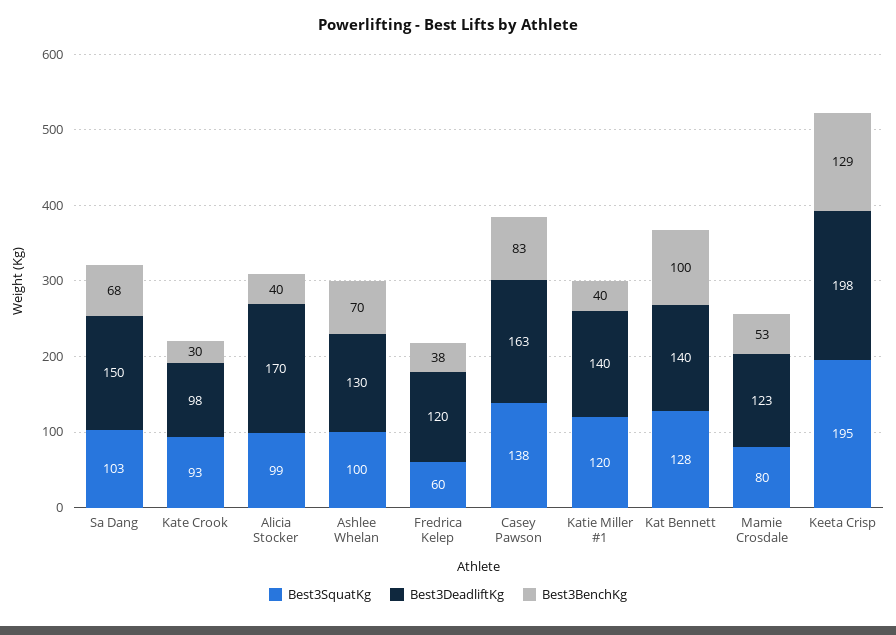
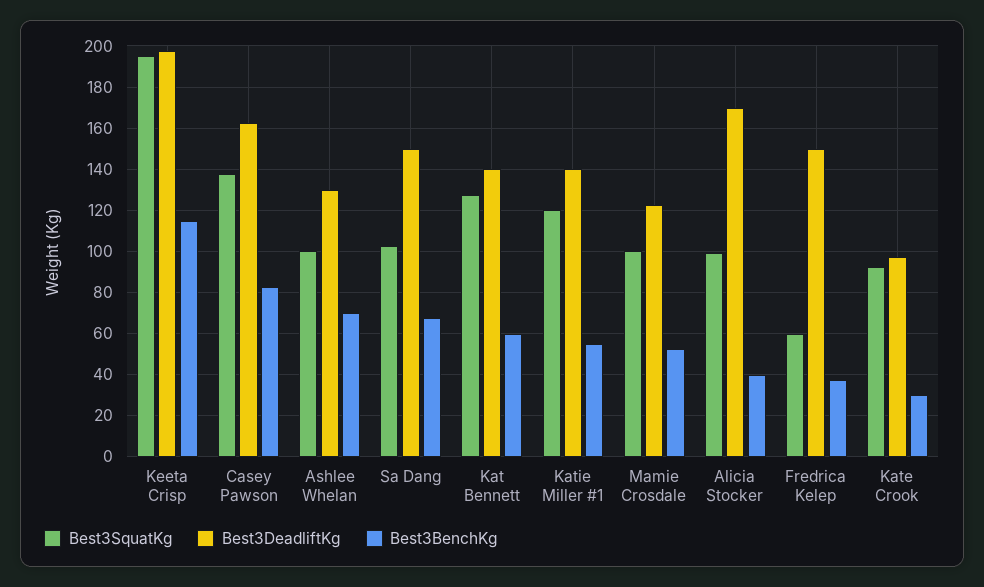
Best3DeadliftKg, Fredrica Kelep: 120 -> 150
Best3BenchKg, Katie Miller #1: 40 -> 55
Best3BenchKg, Kat Bennett: 100 -> 60
Best3SquatKg, Mamie Crosdale: 80 -> 100
Best3BenchKg, Keeta Crisp: 129 -> 115

